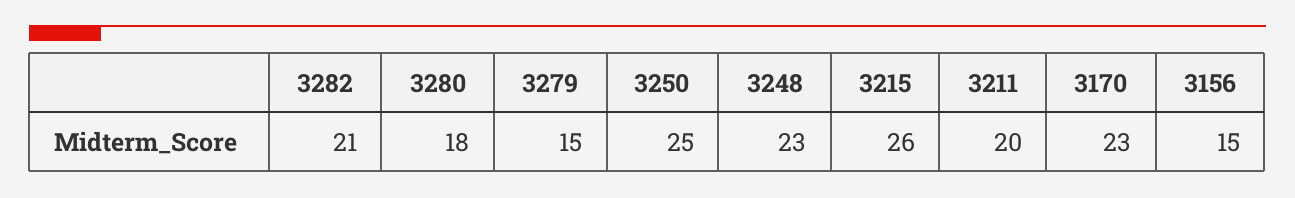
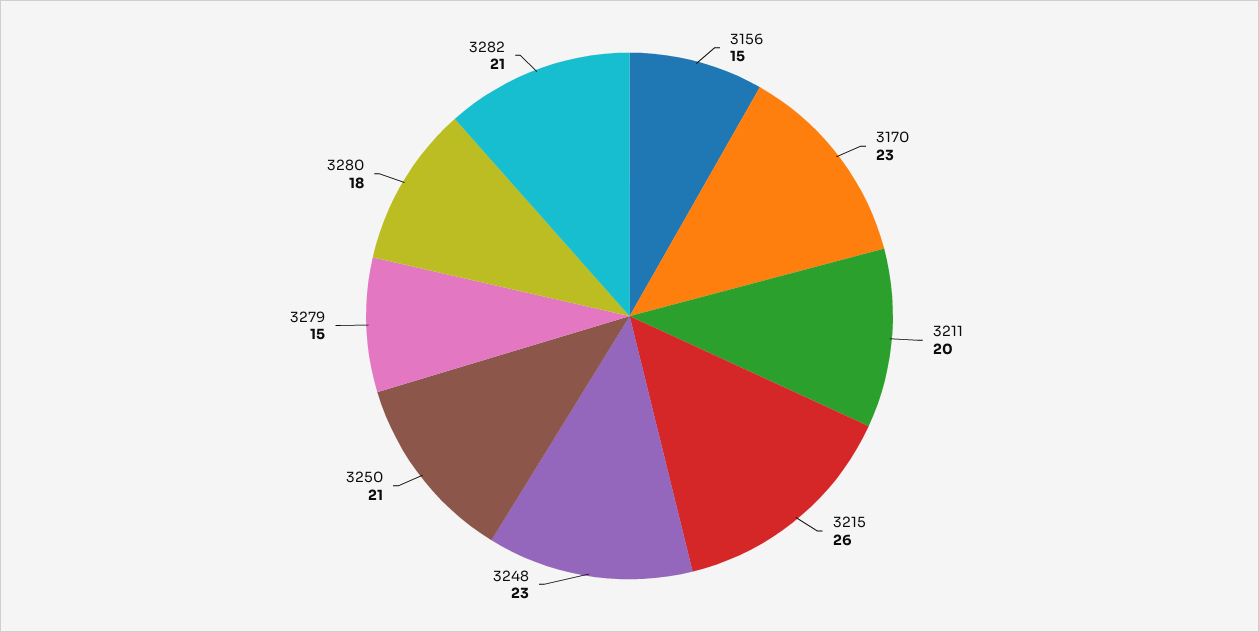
3250: 25 -> 21

